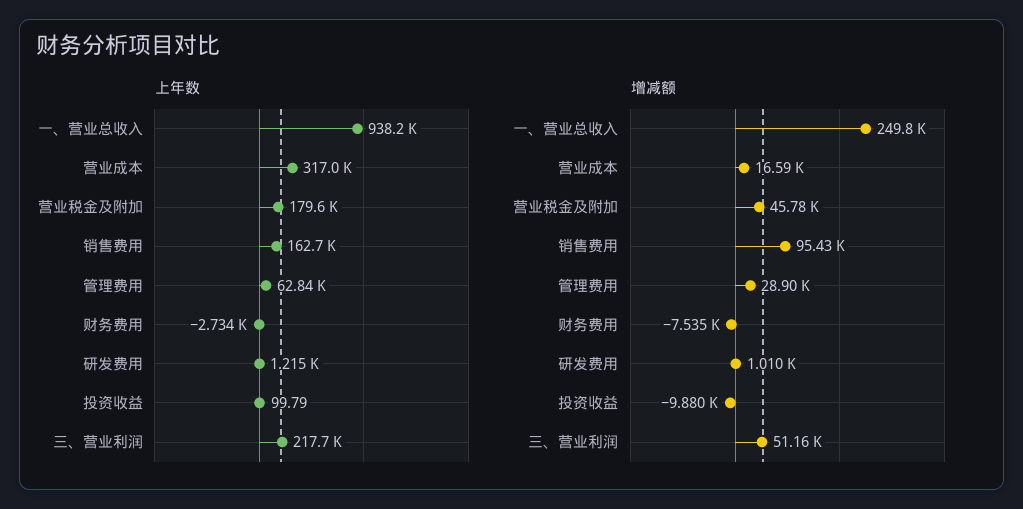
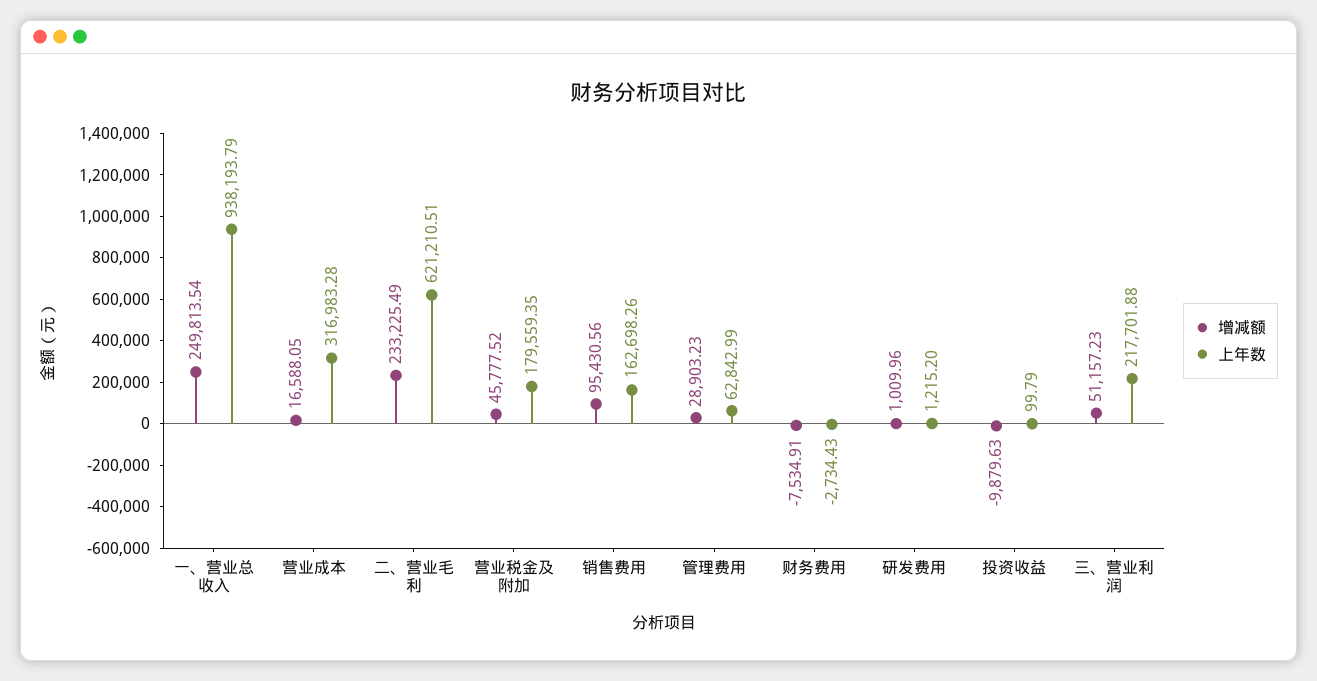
增减额, 二、营业毛利: none -> 233225.49
上年数, 二、营业毛利: none -> 621210.51

